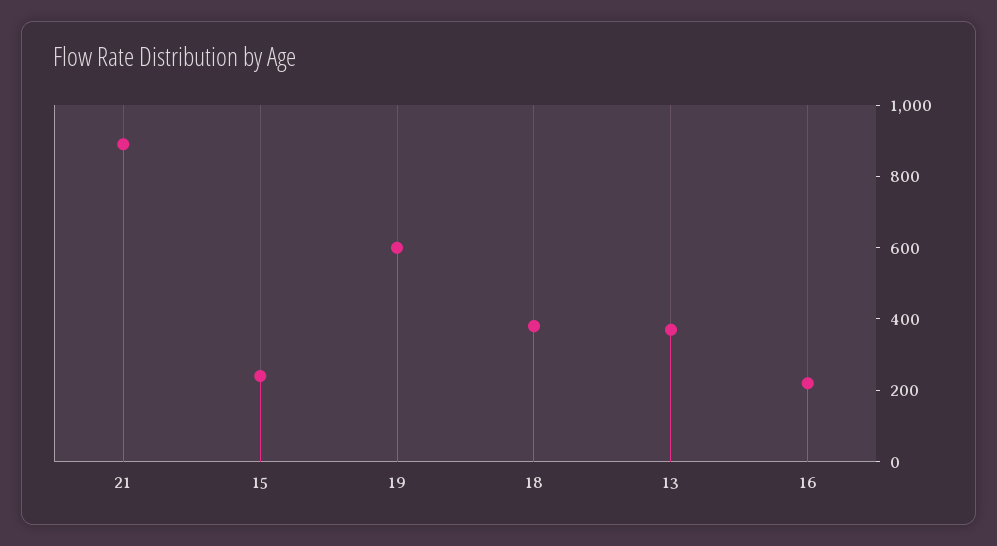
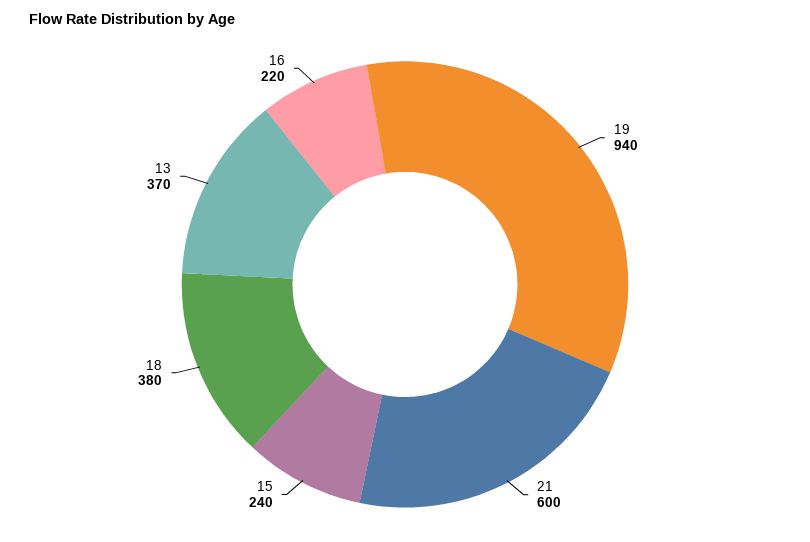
21: 900 -> 600
19: 600 -> 940

